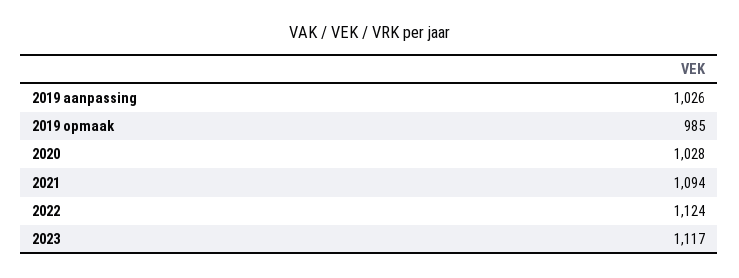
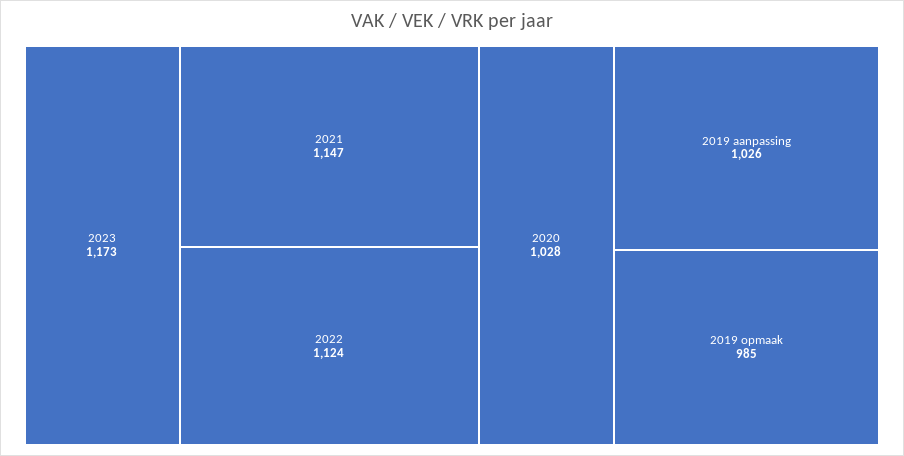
2021: 1094 -> 1147
2023: 1117 -> 1173

